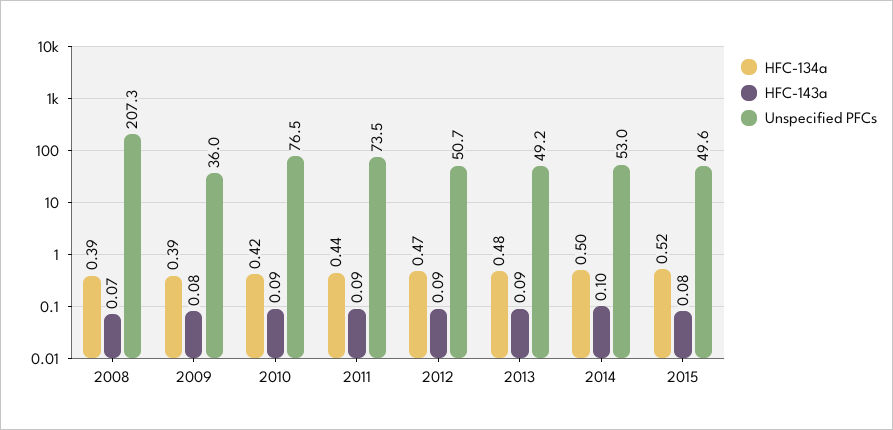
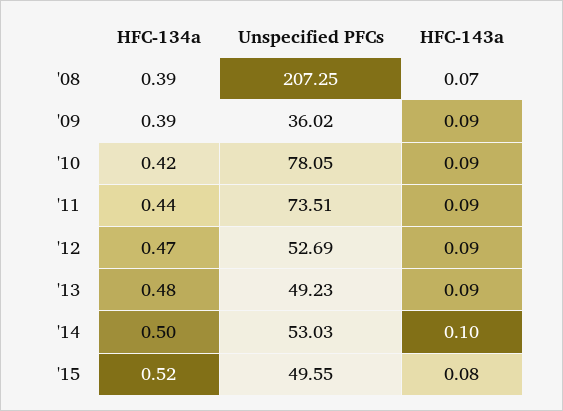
HFC-143a, 2009: 0.08 -> 0.09
Unspecified PFCs, 2010: 76.5 -> 78.05
Unspecified PFCs, 2012: 50.7 -> 52.69

